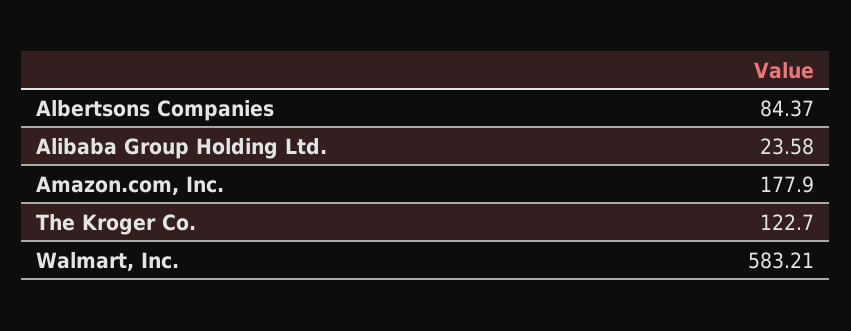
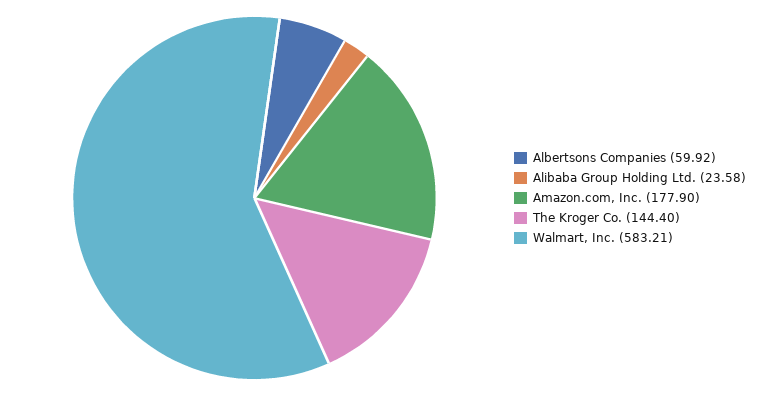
Albertsons Companies: 84.37 -> 59.92
The Kroger Co.: 122.7 -> 144.4

